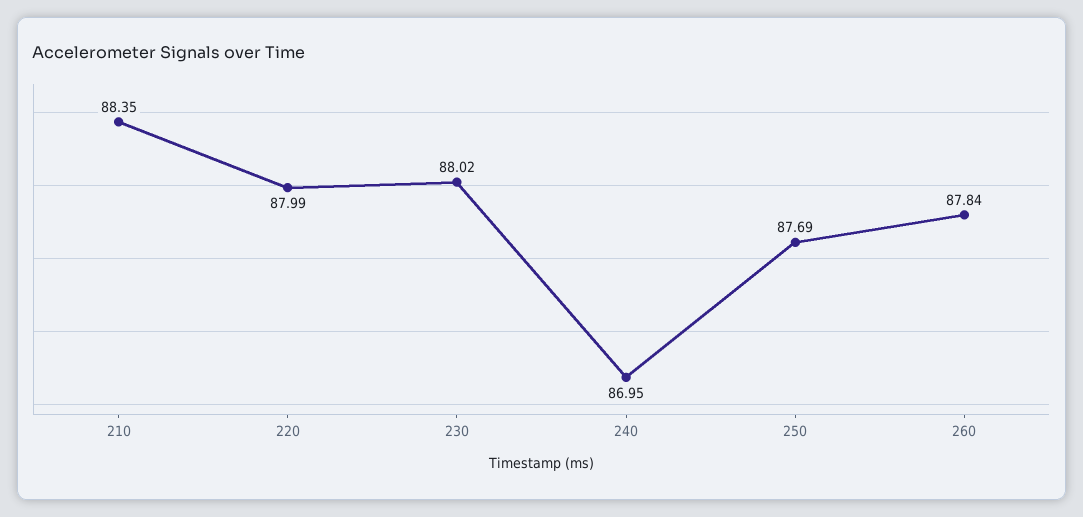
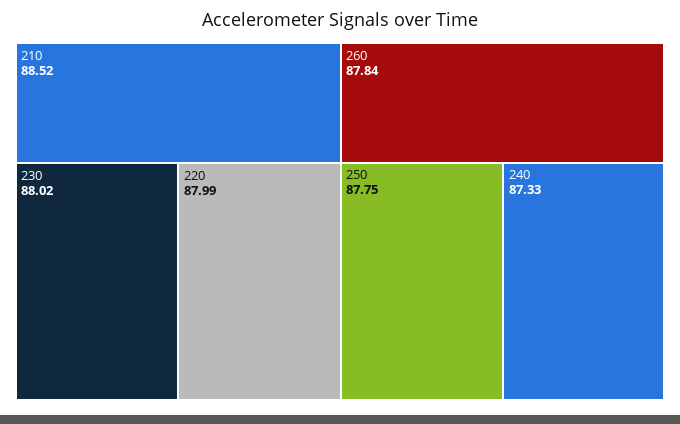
210: 88.35 -> 88.52
240: 86.95 -> 87.33
250: 87.69 -> 87.75

